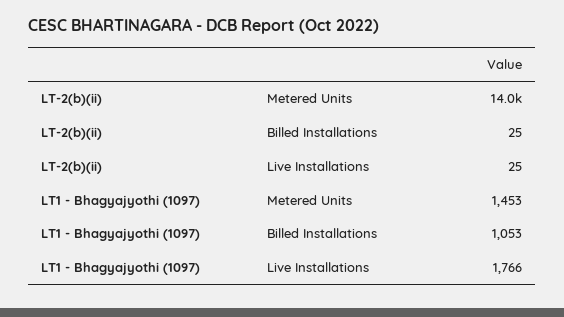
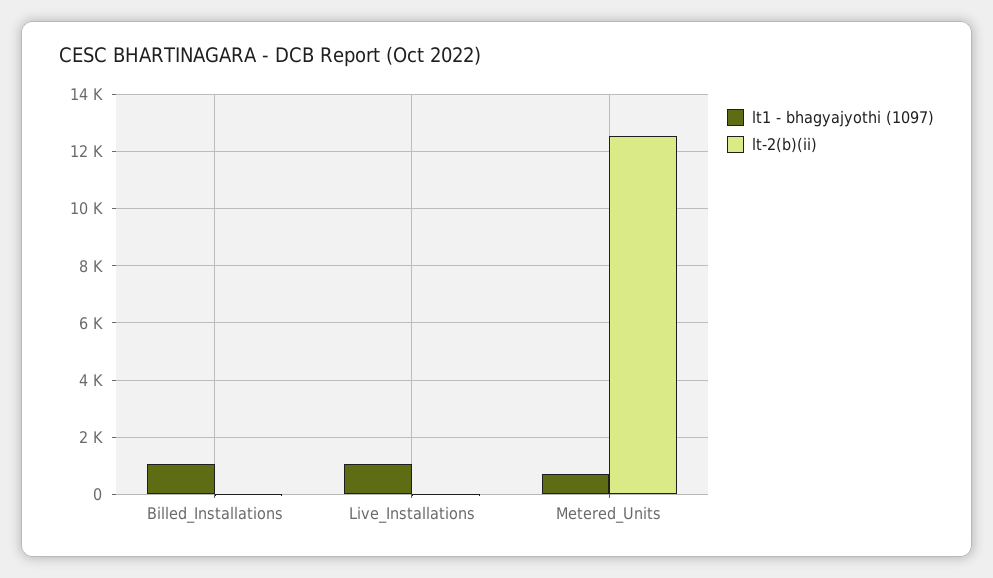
LT-2(b)(ii), Metered Units: 14000 -> 12500
LT1 - Bhagyajyothi (1097), Metered Units: 1453 -> 750
LT1 - Bhagyajyothi (1097), Live Installations: 1766 -> 1000

